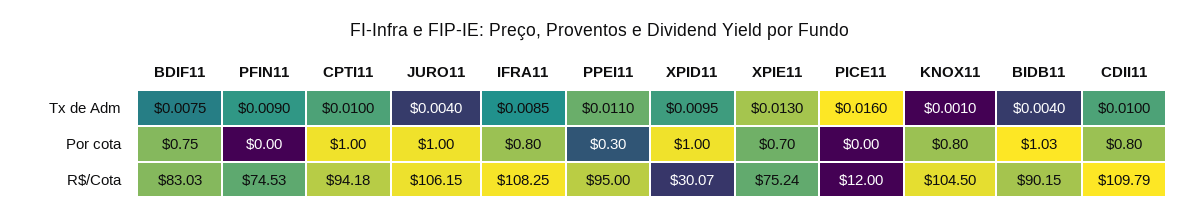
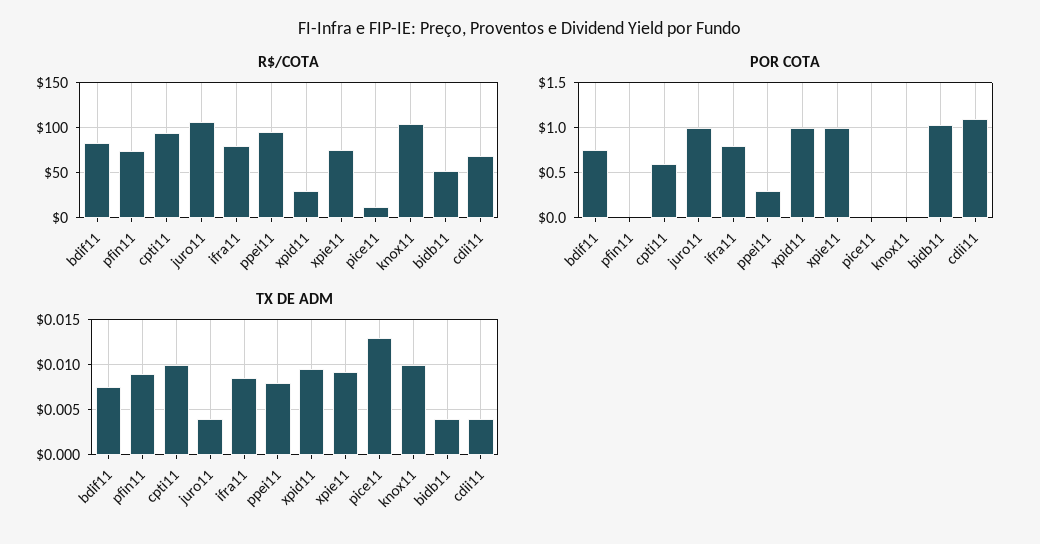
Tx de Adm, PPEI11: 0.011 -> 0.008
Tx de Adm, XPIE11: 0.013 -> 0.009
Tx de Adm, PICE11: 0.016 -> 0.013
Tx de Adm, KNOX11: 0.001 -> 0.01
Tx de Adm, CDII11: 0.01 -> 0.004
Por cota, CPTI11: 1 -> 0.6
Por cota, XPIE11: 0.7 -> 1
Por cota, KNOX11: 0.8 -> 0
Por cota, CDII11: 0.8 -> 1.1
R$/Cota, IFRA11: 108.25 -> 80
R$/Cota, BIDB11: 90.15 -> 50
R$/Cota, CDII11: 109.79 -> 70

